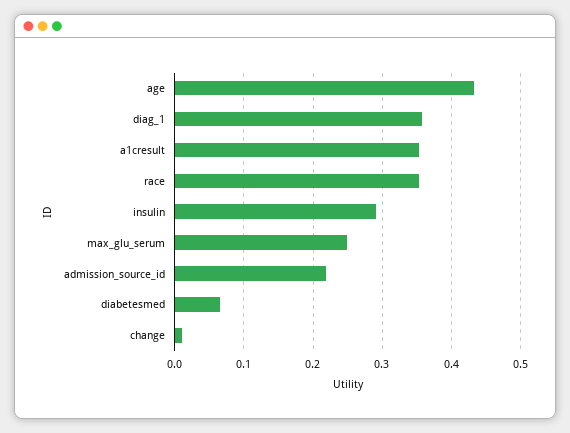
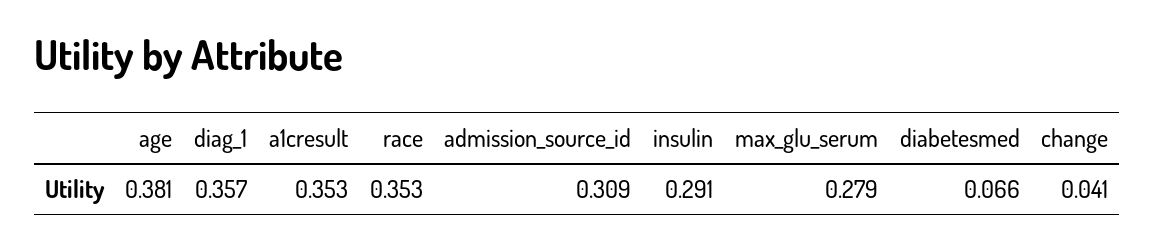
age: 0.43 -> 0.381
max_glu_serum: 0.25 -> 0.279
admission_source_id: 0.22 -> 0.309
change: 0.01 -> 0.041

